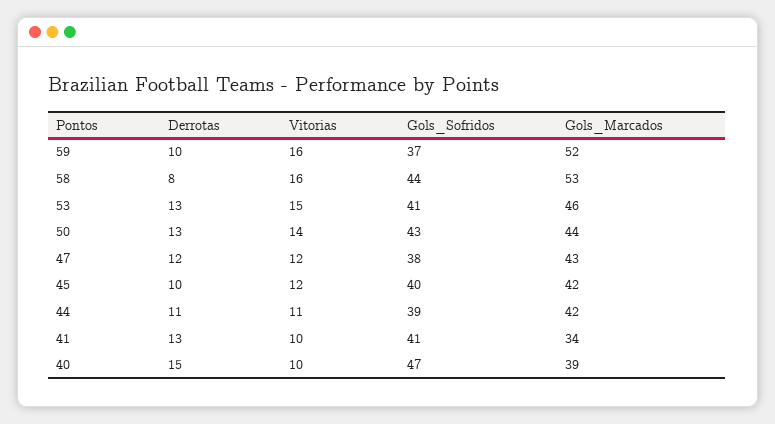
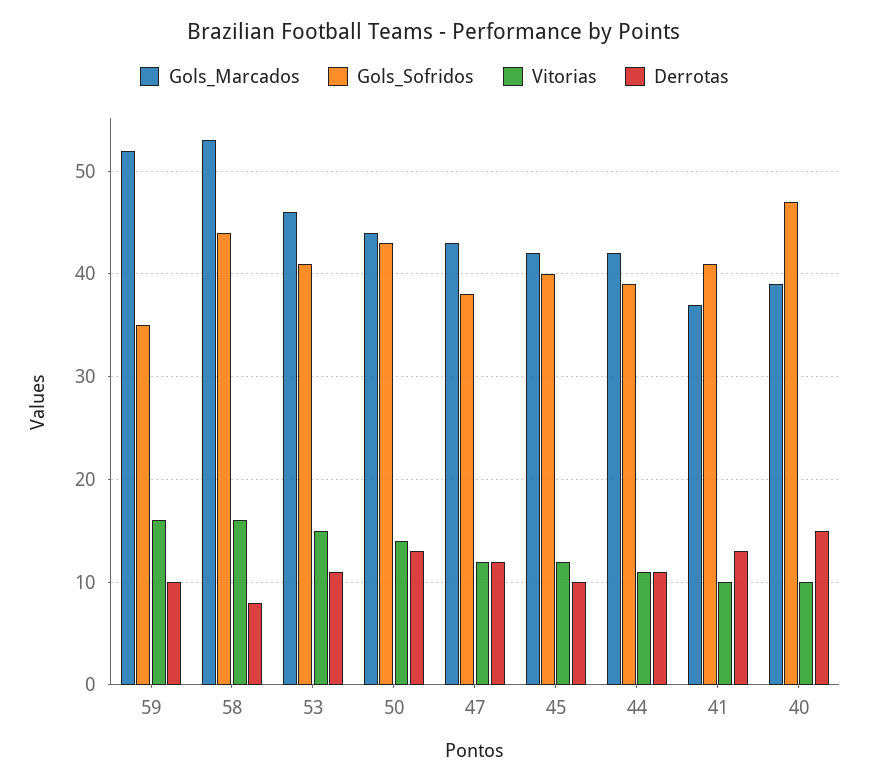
Gols_Sofridos, 59: 37 -> 35
Derrotas, 53: 13 -> 11
Gols_Marcados, 41: 34 -> 37

